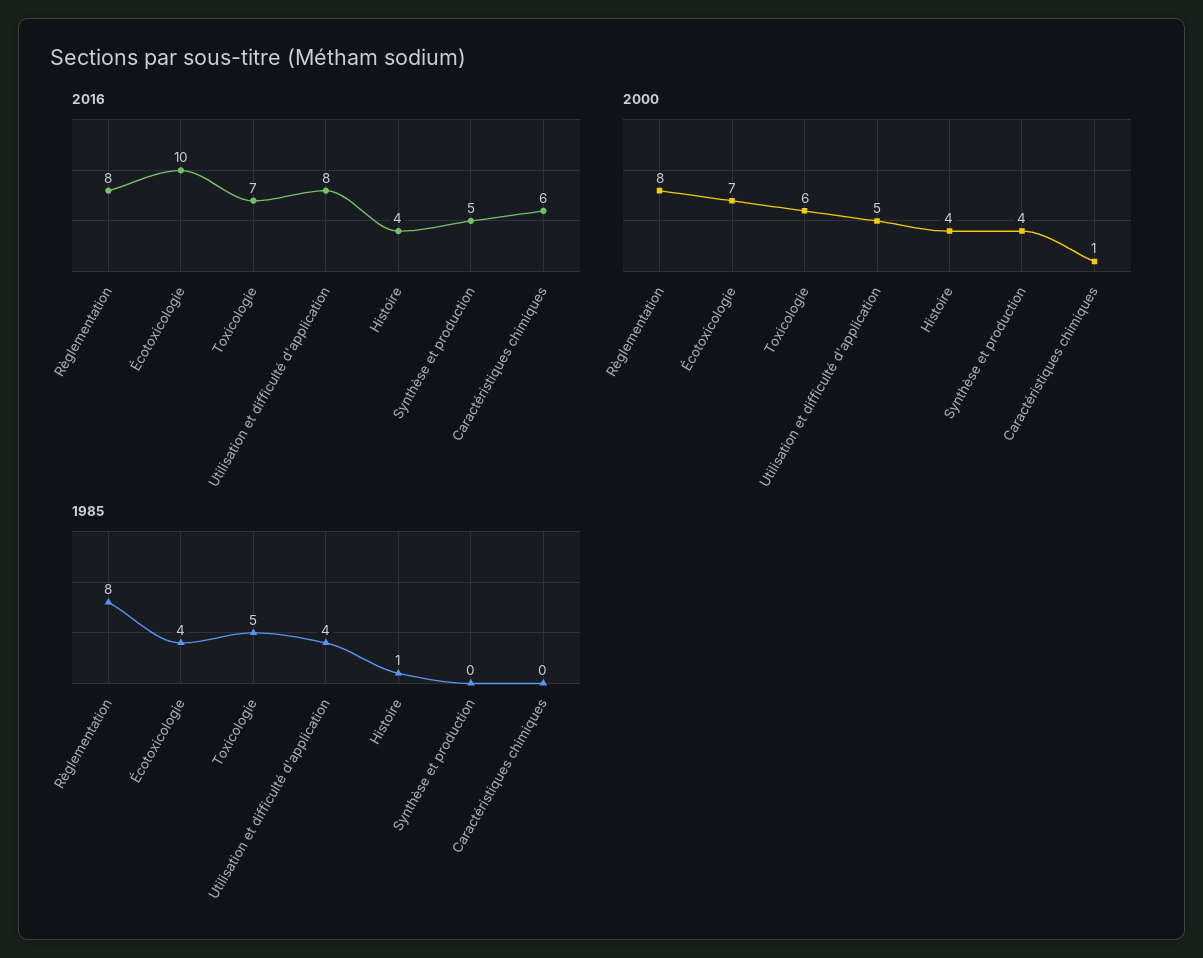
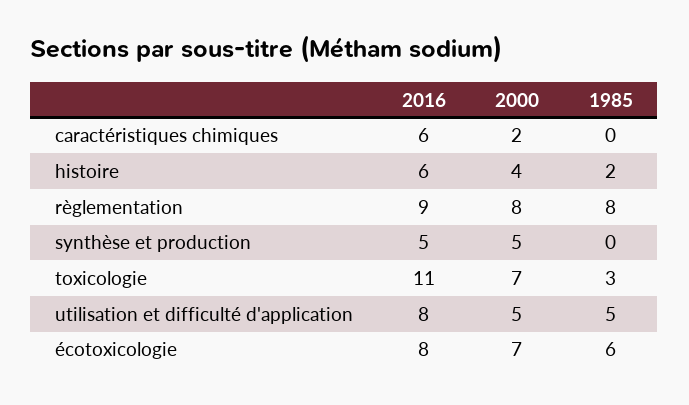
2016, Règlementation: 8 -> 9
2016, Écotoxicologie: 10 -> 8
2016, Toxicologie: 7 -> 11
2016, Histoire: 4 -> 6
2000, Toxicologie: 6 -> 7
2000, Synthèse et production: 4 -> 5
2000, Caractéristiques chimiques: 1 -> 2
1985, Écotoxicologie: 4 -> 6
1985, Toxicologie: 5 -> 3
1985, Utilisation et difficulté d'application: 4 -> 5
1985, Histoire: 1 -> 2

